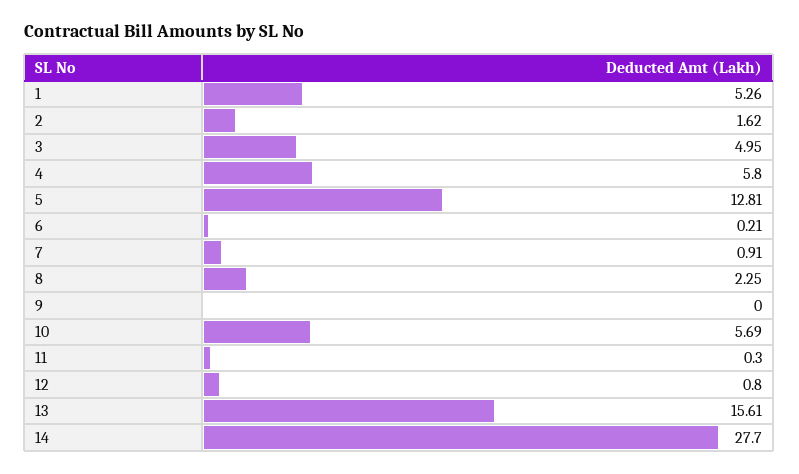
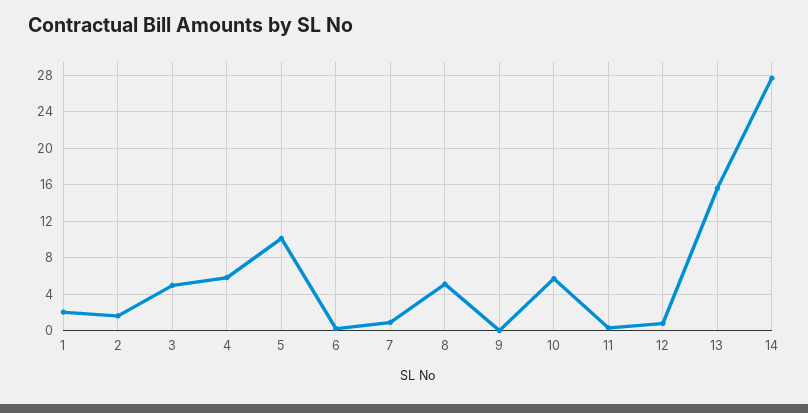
1: 5.26 -> 2
5: 12.81 -> 10
8: 2.25 -> 5

